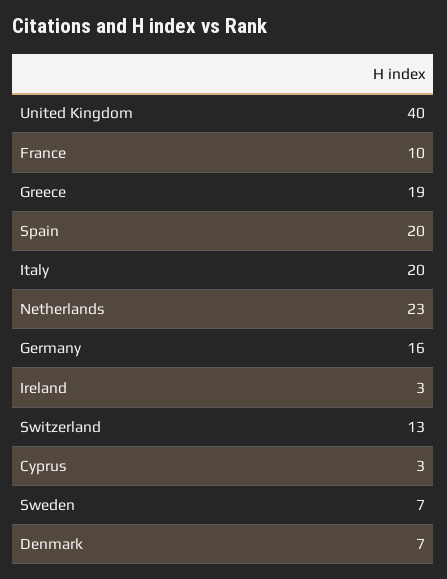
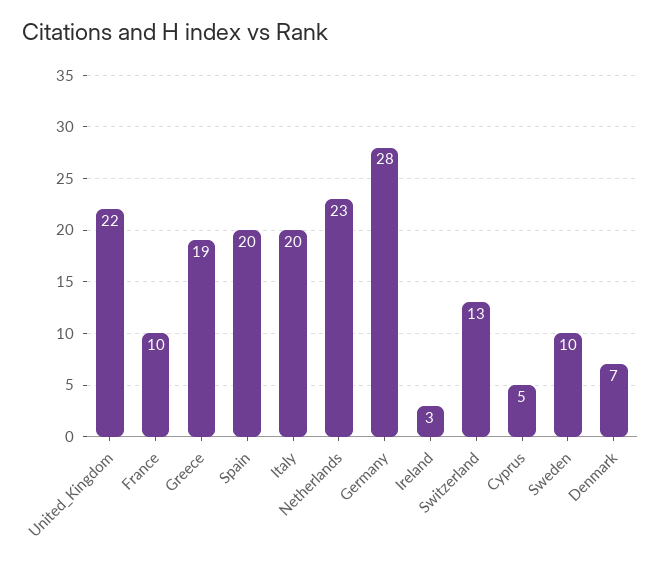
United Kingdom: 40 -> 22
Germany: 16 -> 28
Cyprus: 3 -> 5
Sweden: 7 -> 10

